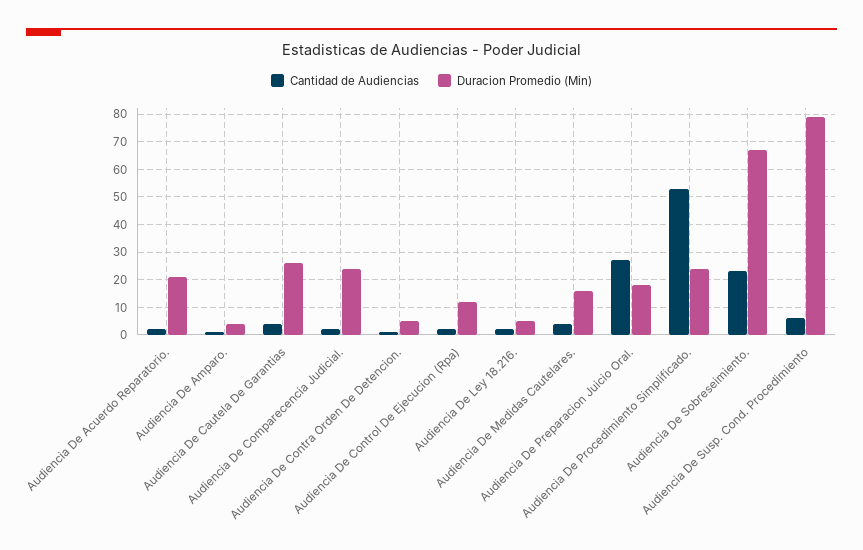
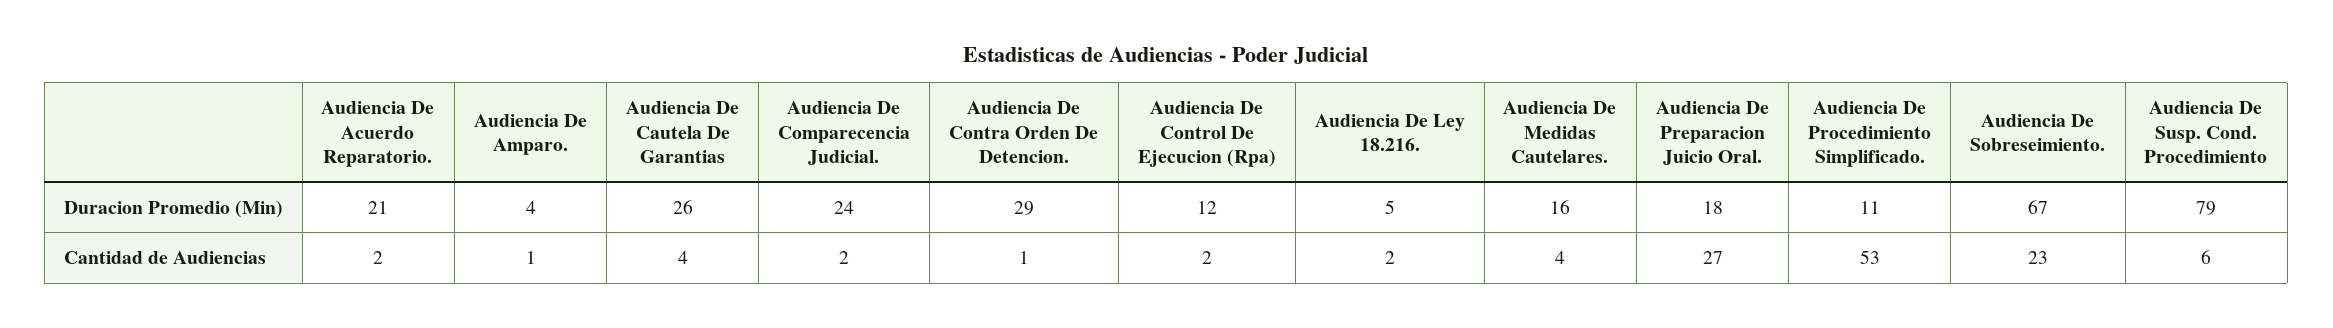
Duracion Promedio (Min), Audiencia De Contra Orden De Detencion.: 5 -> 29
Duracion Promedio (Min), Audiencia De Procedimiento Simplificado.: 25 -> 11

